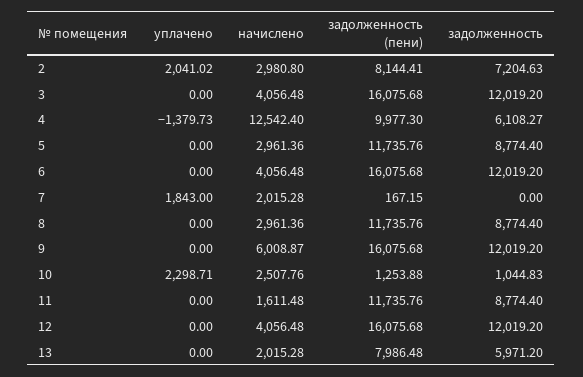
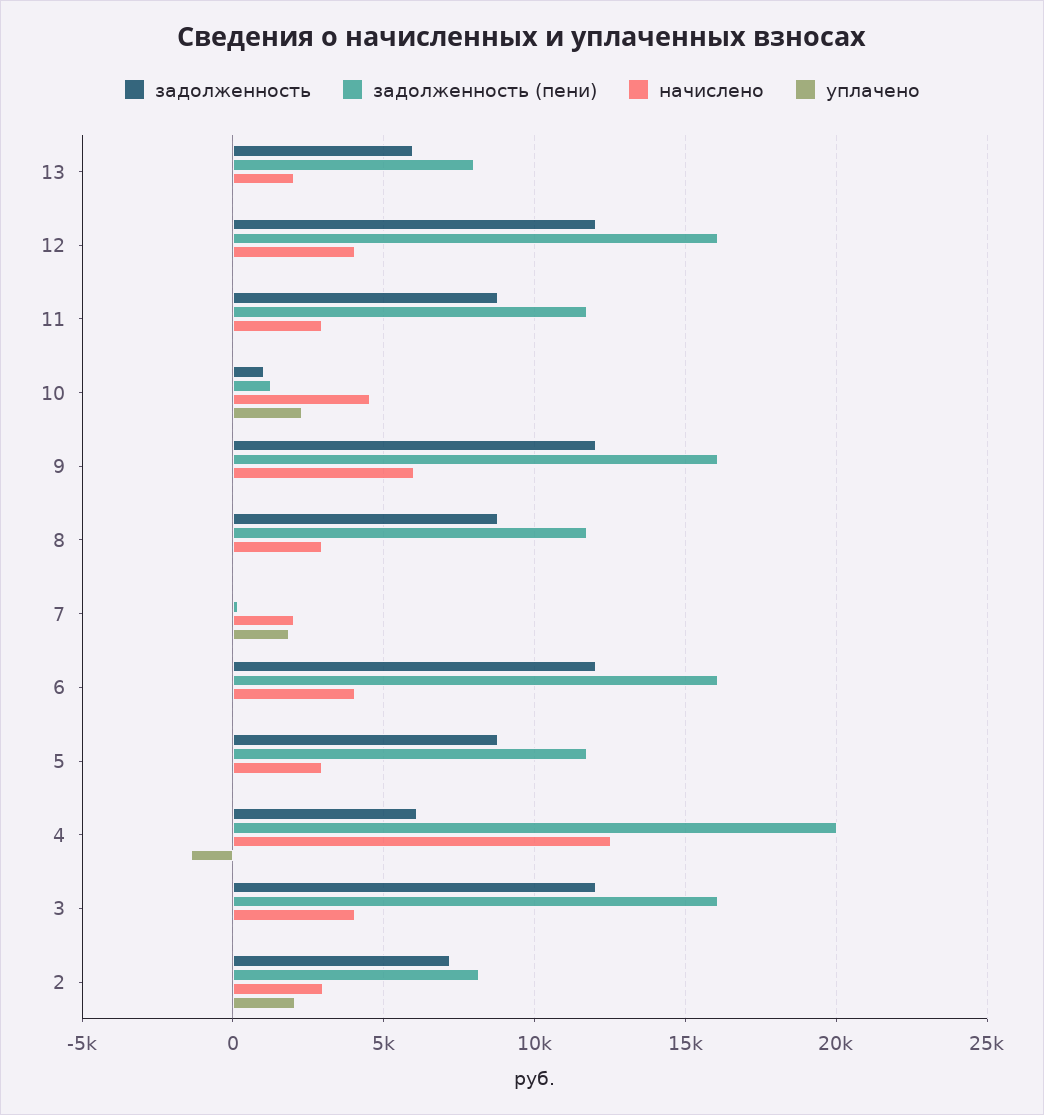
задолженность (пени), 4: 9977.3 -> 20000
начислено, 10: 2507.76 -> 4500
начислено, 11: 1611.48 -> 3000

